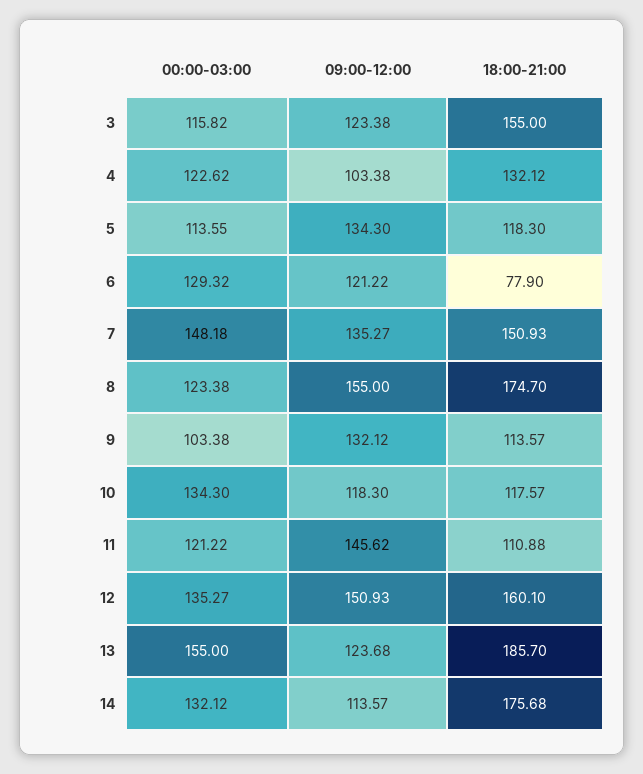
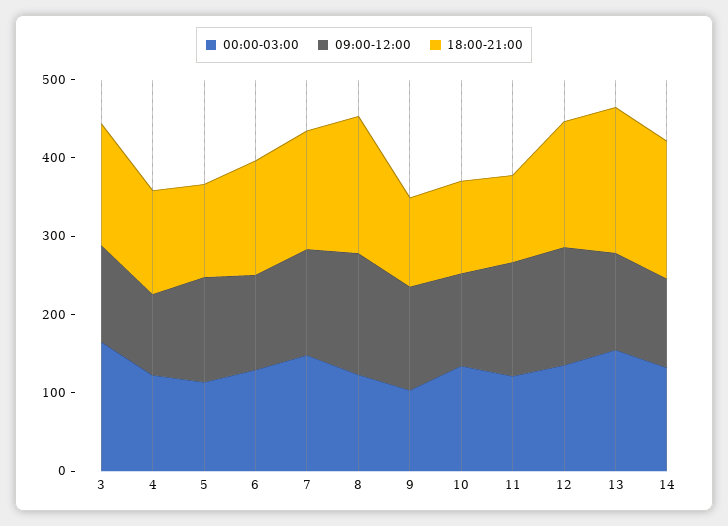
00:00-03:00, 3: 115.82 -> 160
18:00-21:00, 6: 77.9 -> 140

